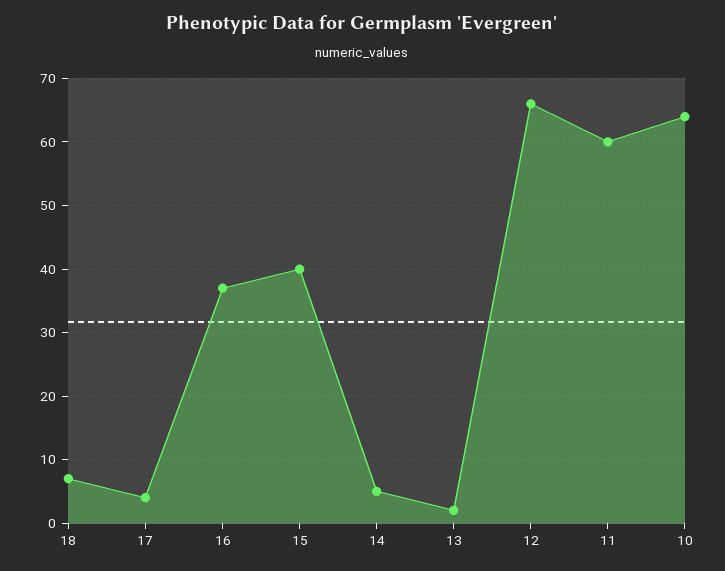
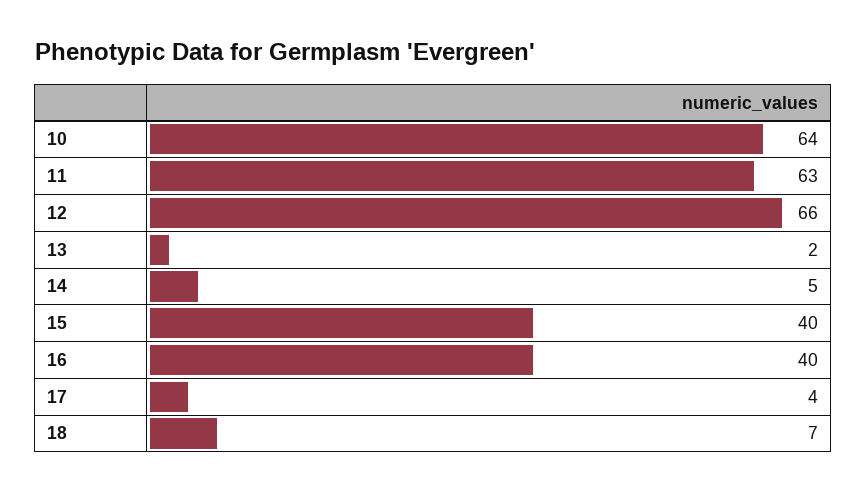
16: 37 -> 40
11: 60 -> 63

